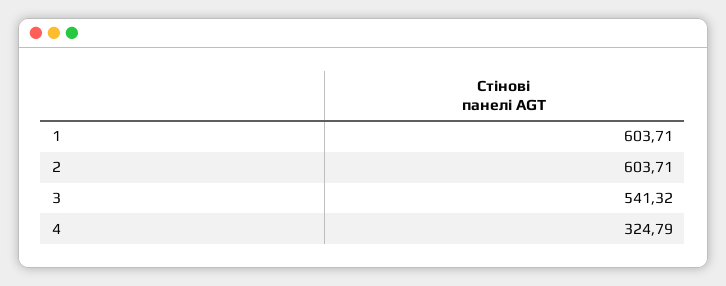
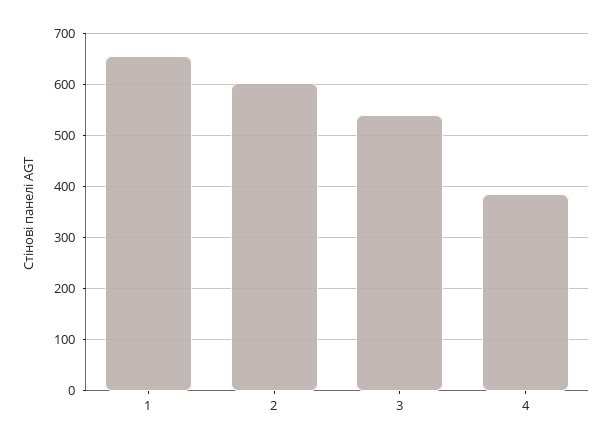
1: 603.71 -> 660
4: 324.79 -> 380

